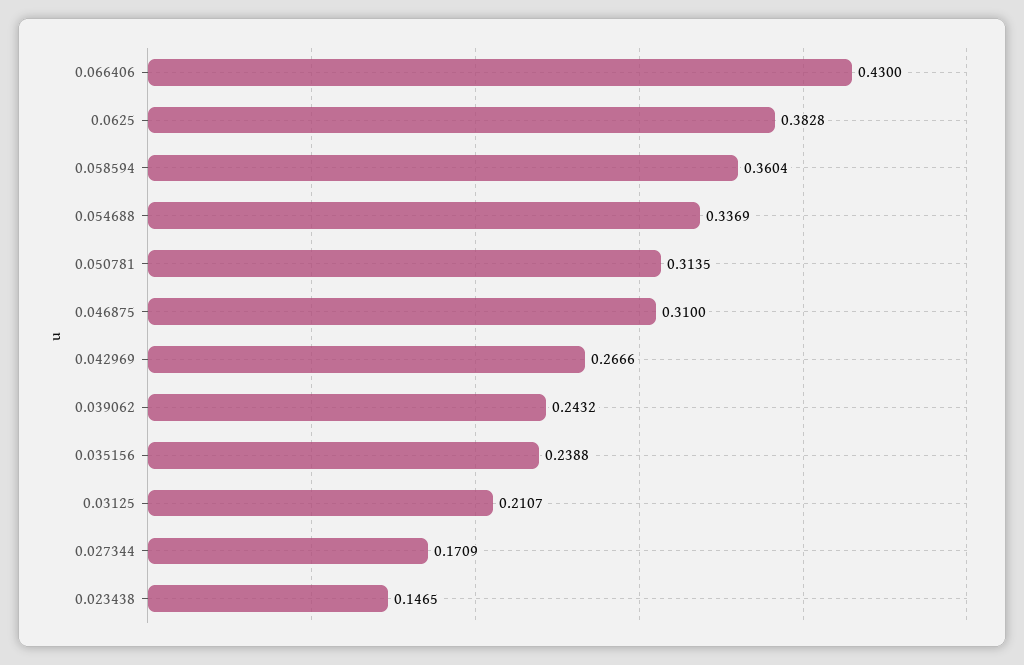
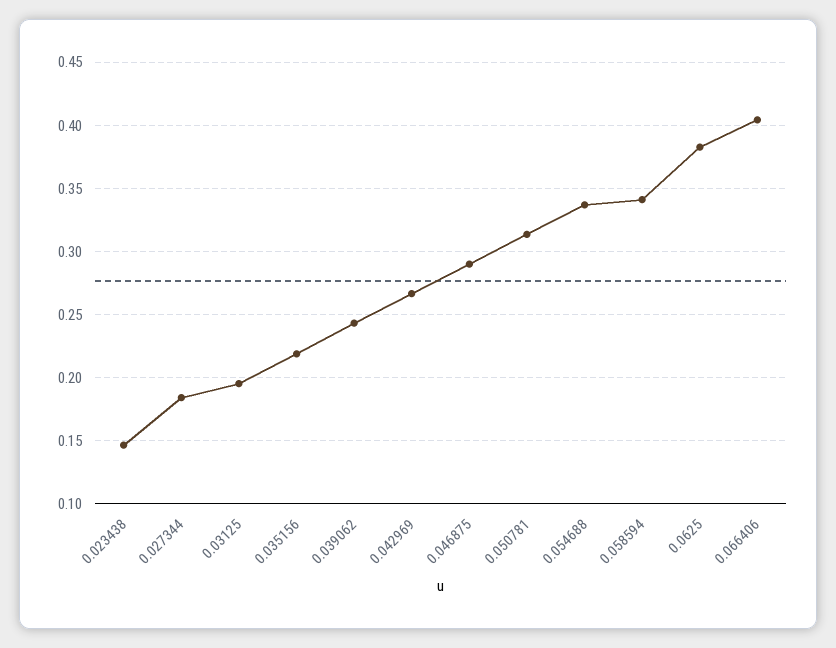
0.066406: 0.43 -> 0.405
0.058594: 0.3604 -> 0.34
0.046875: 0.31 -> 0.29
0.035156: 0.2388 -> 0.22
0.03125: 0.2107 -> 0.195
0.027344: 0.1709 -> 0.185

